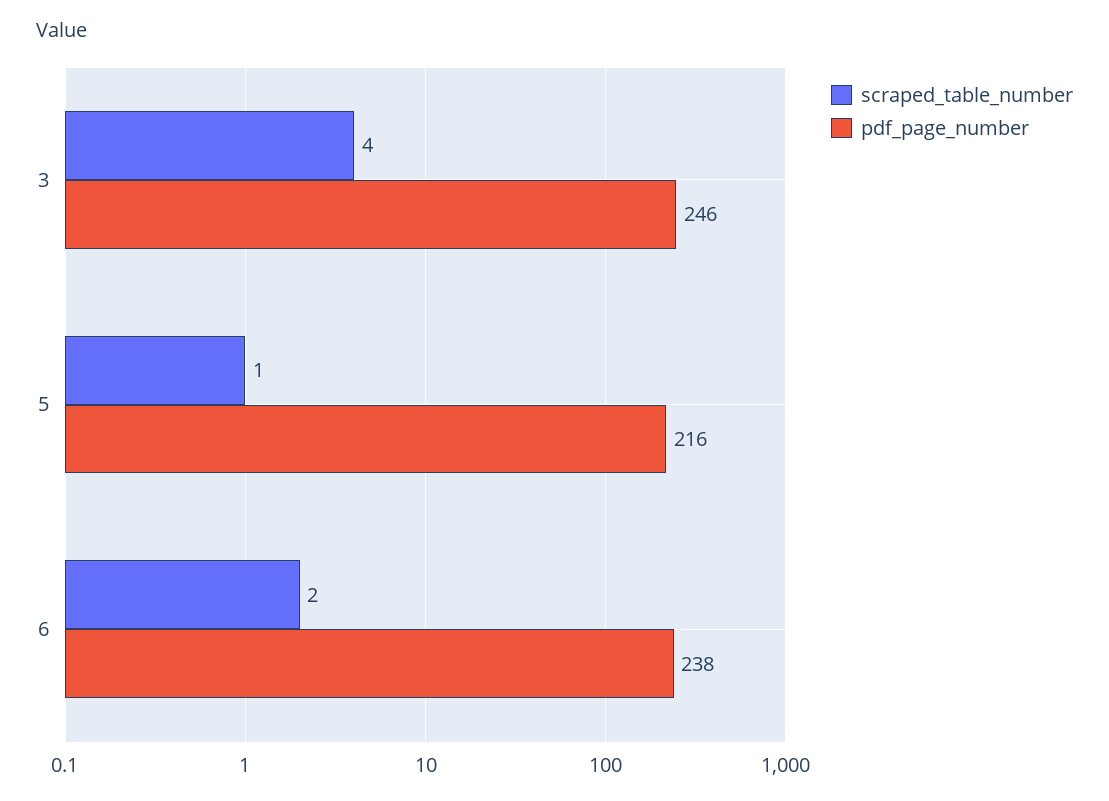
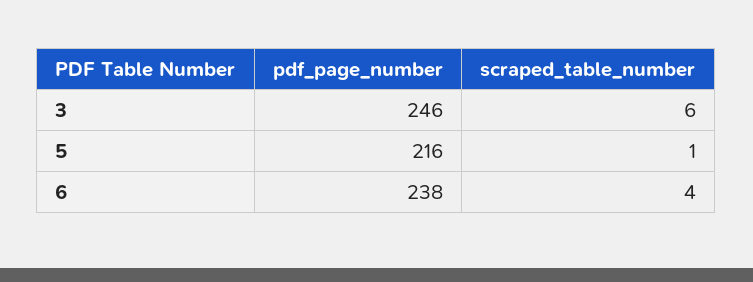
scraped_table_number, 3: 4 -> 6
scraped_table_number, 6: 2 -> 4

